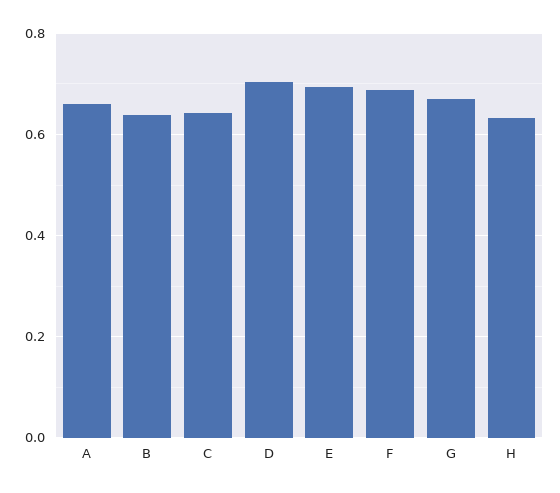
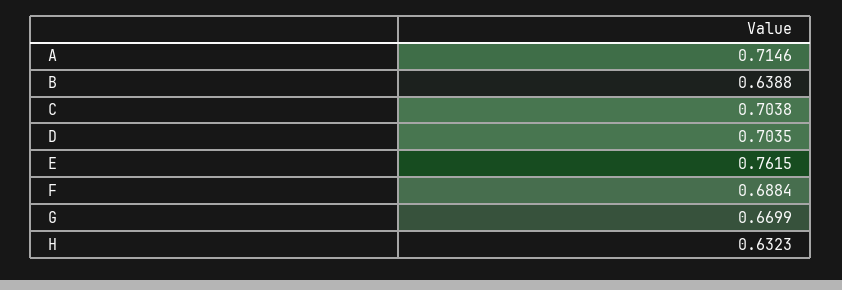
A: 0.66 -> 0.7146
C: 0.64 -> 0.7038
E: 0.7 -> 0.7615

